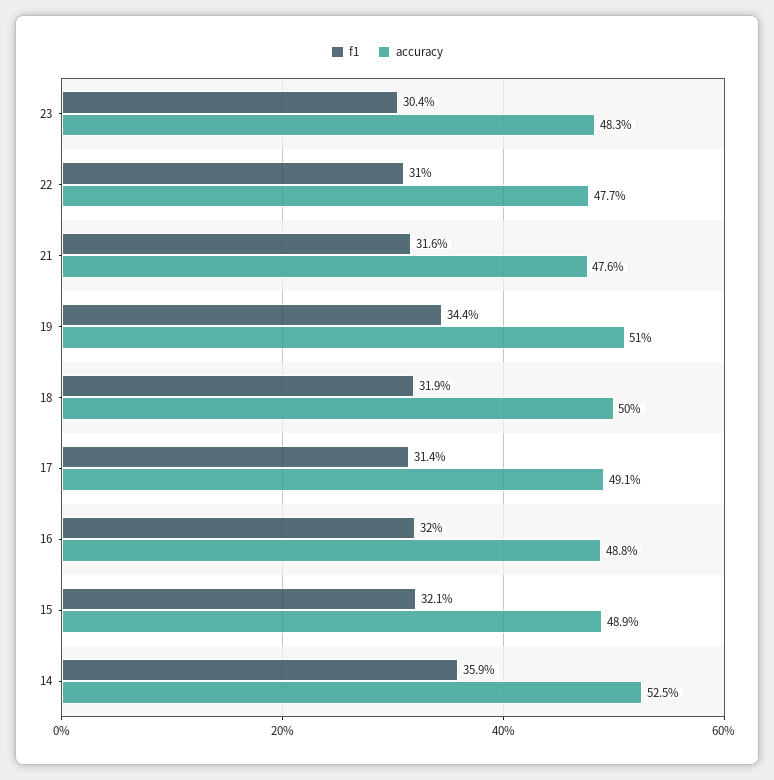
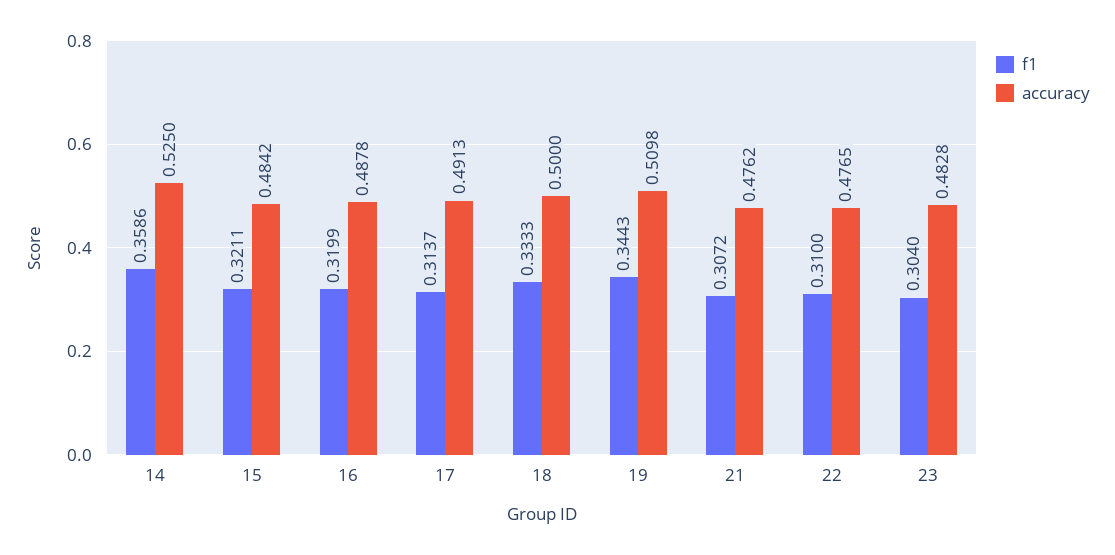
f1, 21: 0.316 -> 0.3072
f1, 18: 0.319 -> 0.3333
accuracy, 15: 0.489 -> 0.4842

